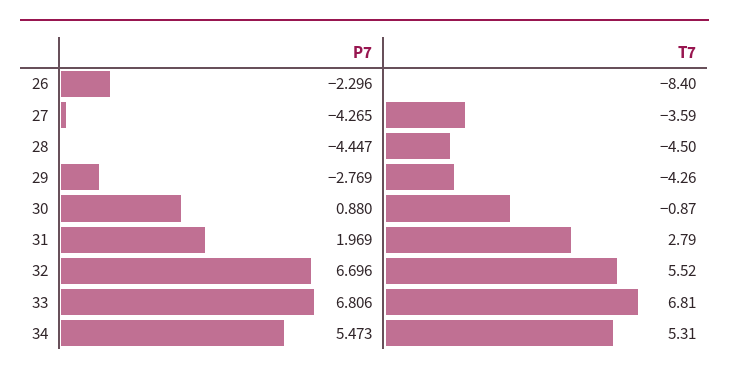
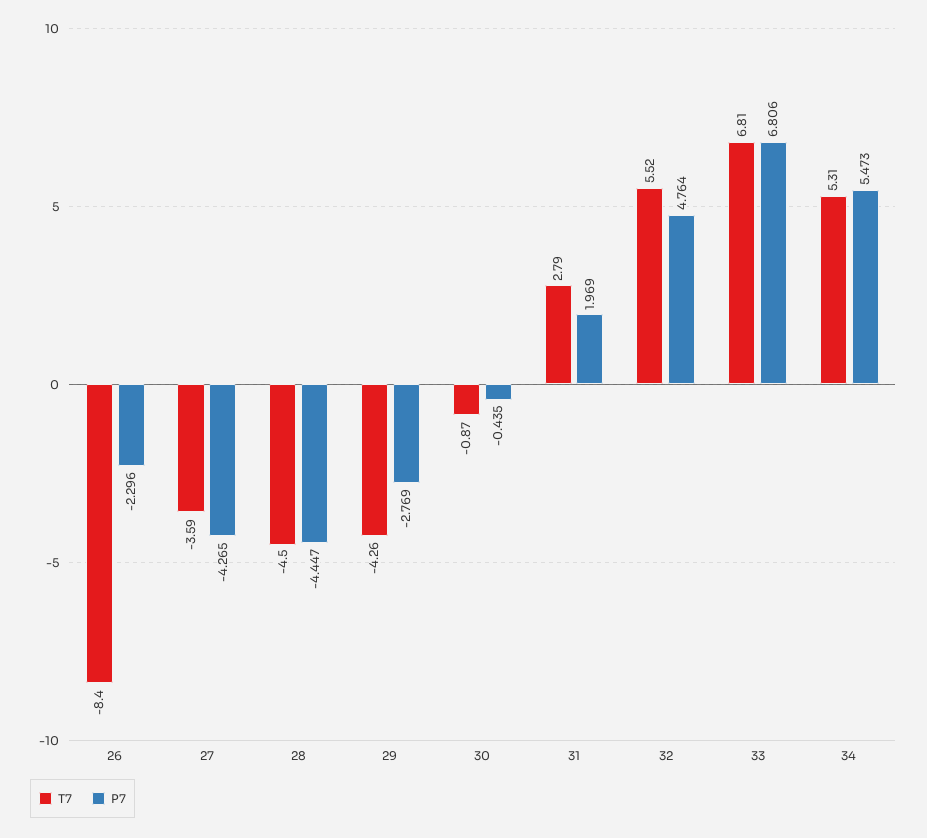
P7, 30: 0.88 -> -0.435
P7, 32: 6.696 -> 4.764

